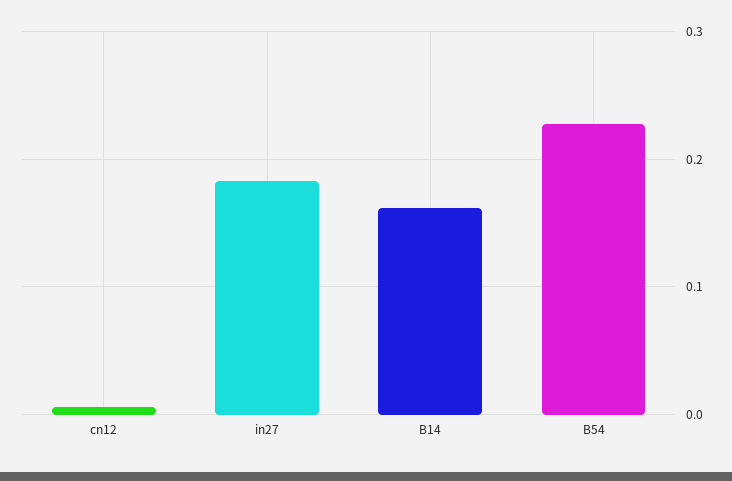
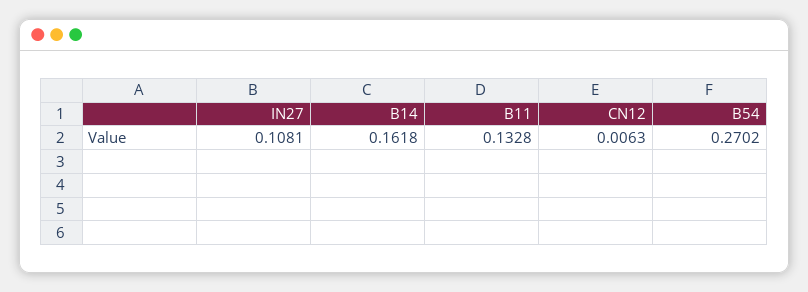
in27: 0.18 -> 0.1081
B54: 0.23 -> 0.2702
B11: none -> 0.1328

